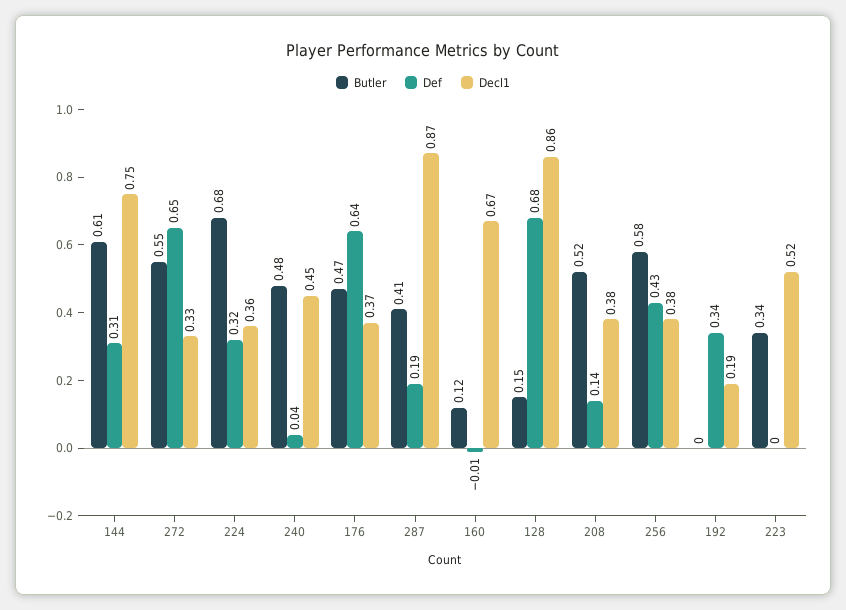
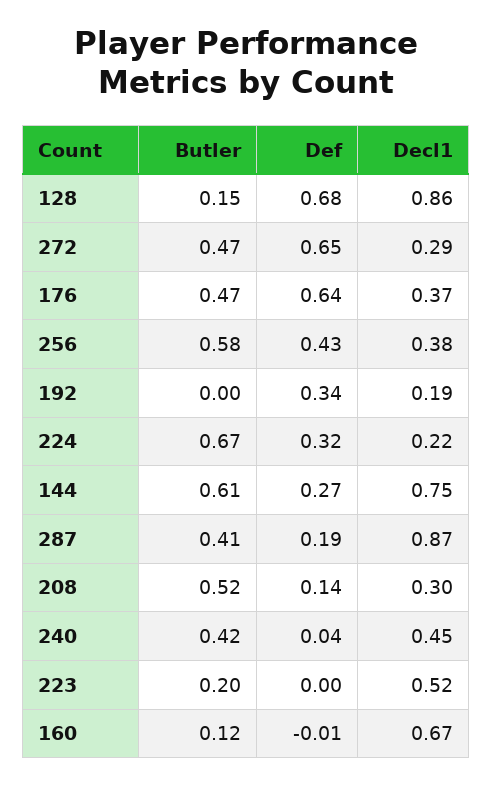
Def, 144: 0.31 -> 0.27
Butler, 272: 0.55 -> 0.47
Decl1, 272: 0.33 -> 0.29
Butler, 224: 0.68 -> 0.67
Decl1, 224: 0.36 -> 0.22
Butler, 240: 0.48 -> 0.42
Decl1, 208: 0.38 -> 0.3
Butler, 223: 0.34 -> 0.2

